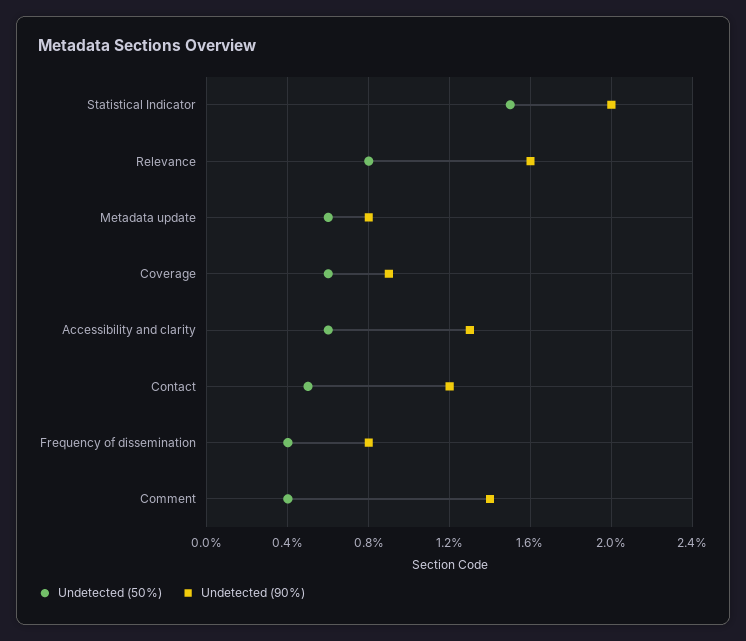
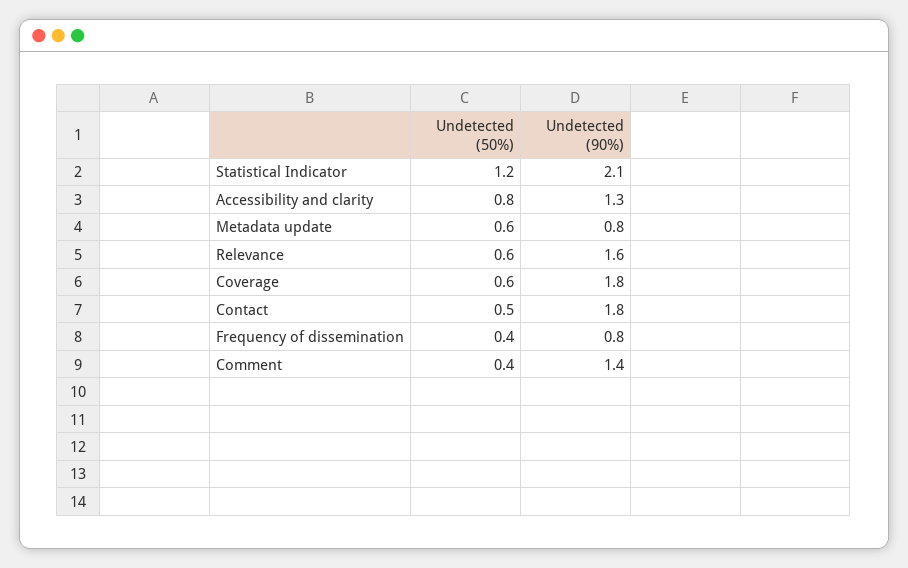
Undetected (50%), Statistical Indicator: 1.5 -> 1.2
Undetected (90%), Statistical Indicator: 2 -> 2.1
Undetected (50%), Relevance: 0.8 -> 0.6
Undetected (90%), Coverage: 0.9 -> 1.8
Undetected (50%), Accessibility and clarity: 0.6 -> 0.8
Undetected (90%), Contact: 1.2 -> 1.8

